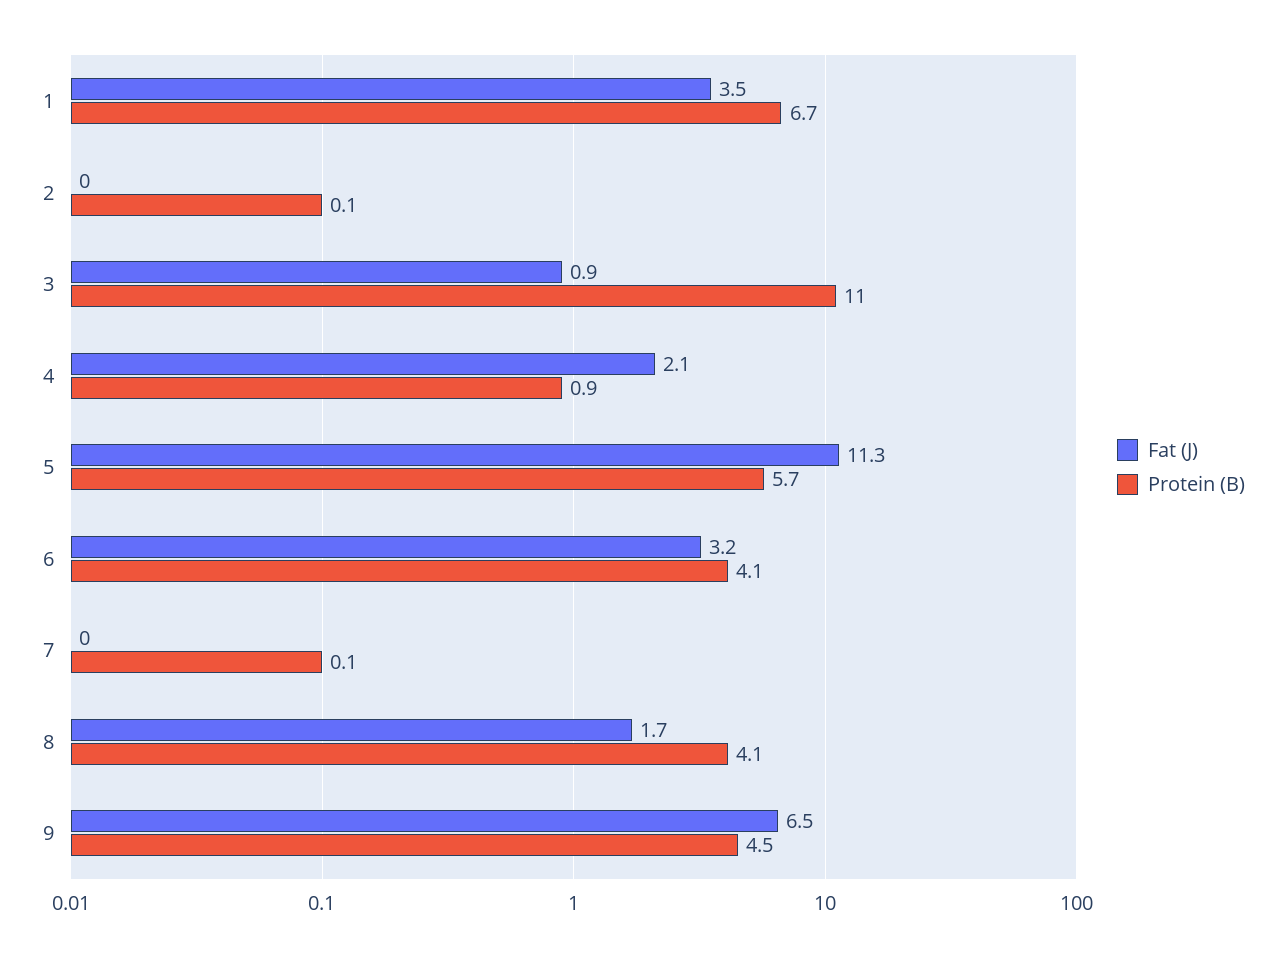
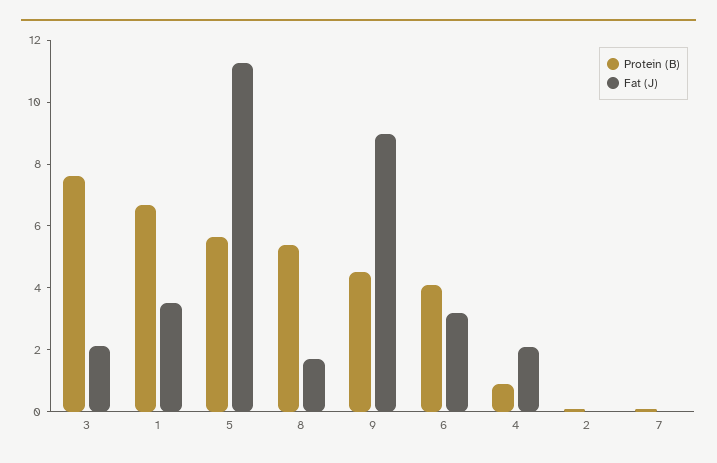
Fat (J), 3: 0.9 -> 2
Protein (B), 3: 11 -> 7.5
Protein (B), 8: 4.1 -> 5.5
Fat (J), 9: 6.5 -> 9

